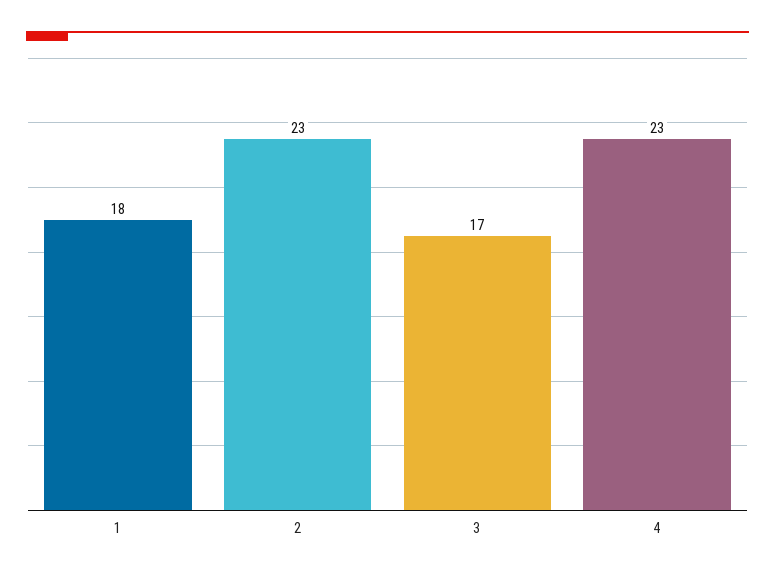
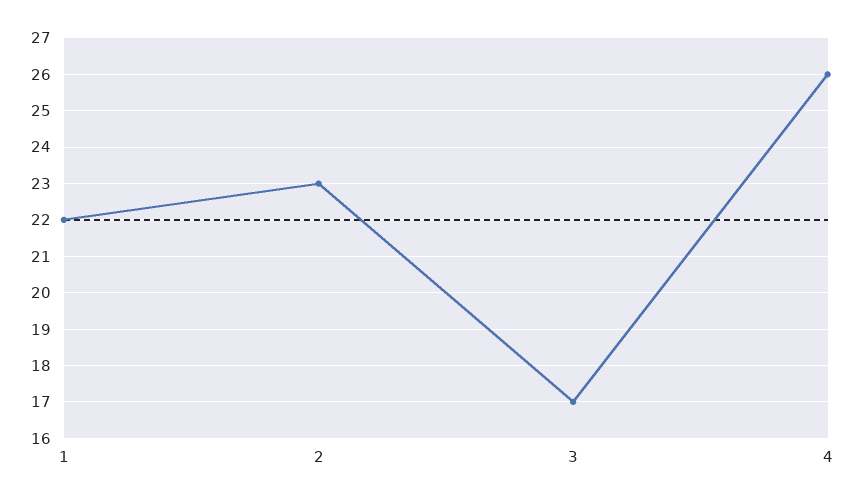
1: 18 -> 22
4: 23 -> 26

